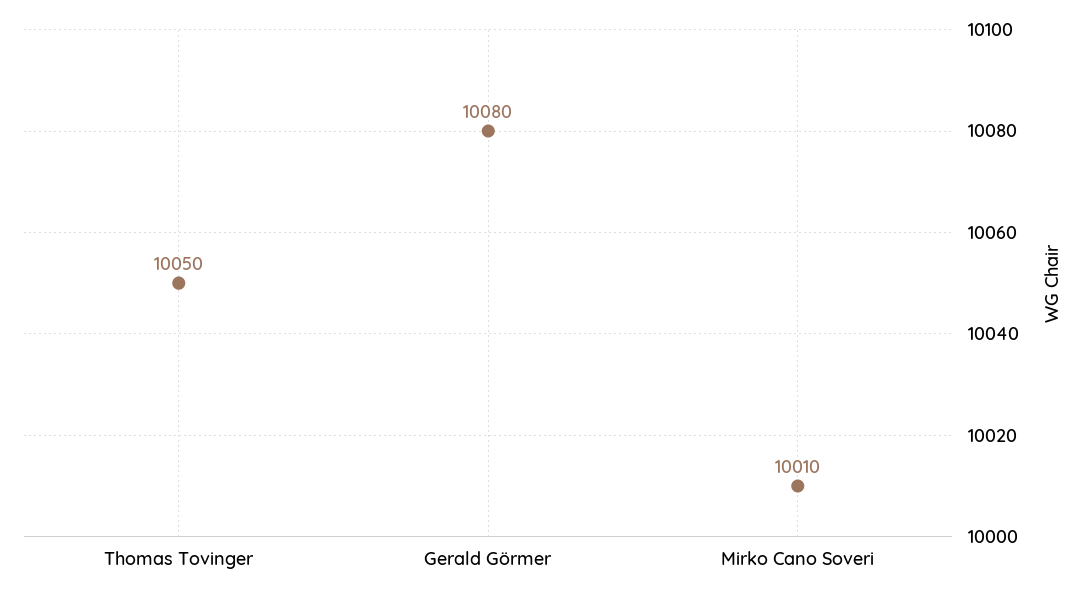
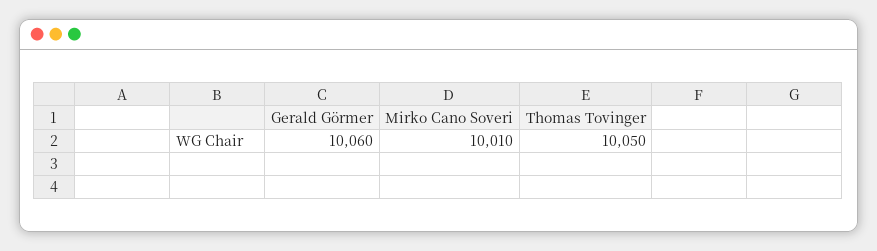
Gerald Görmer: 10080 -> 10060

